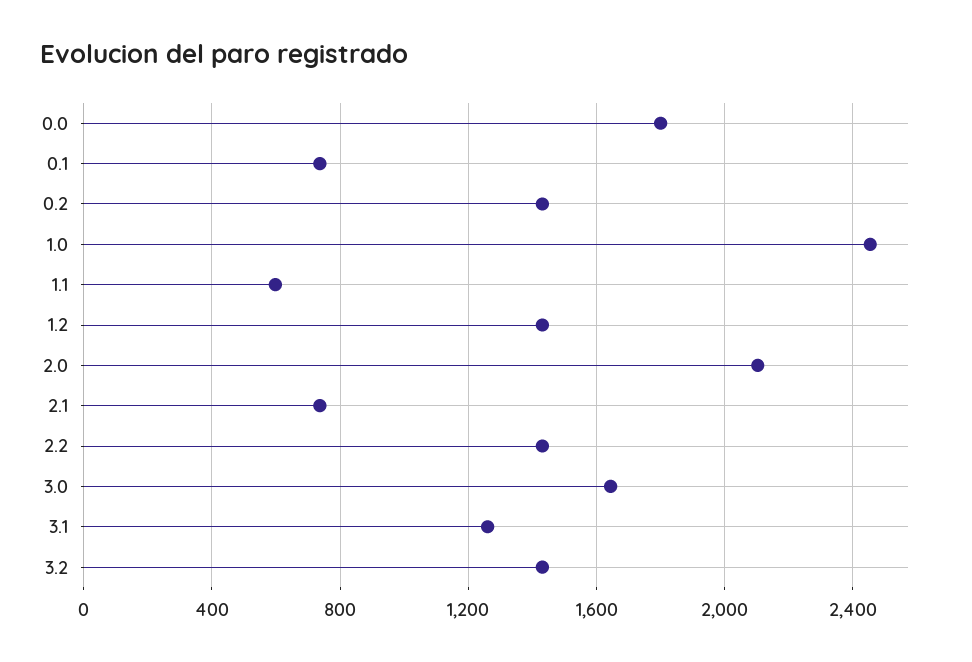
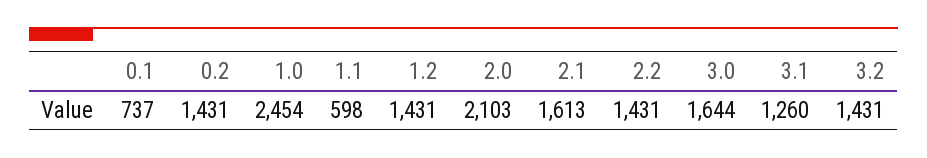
0.0: 1800 -> none
2.1: 750 -> 1613

